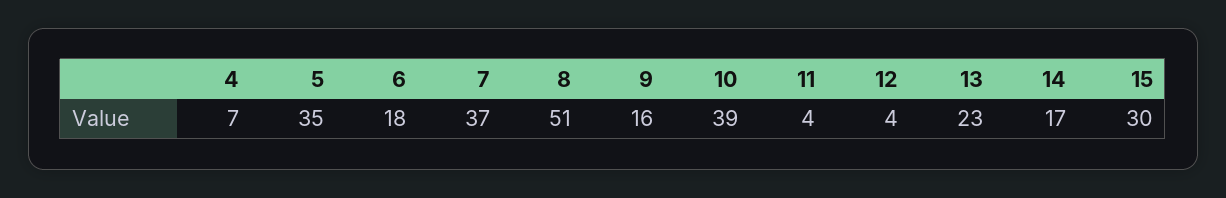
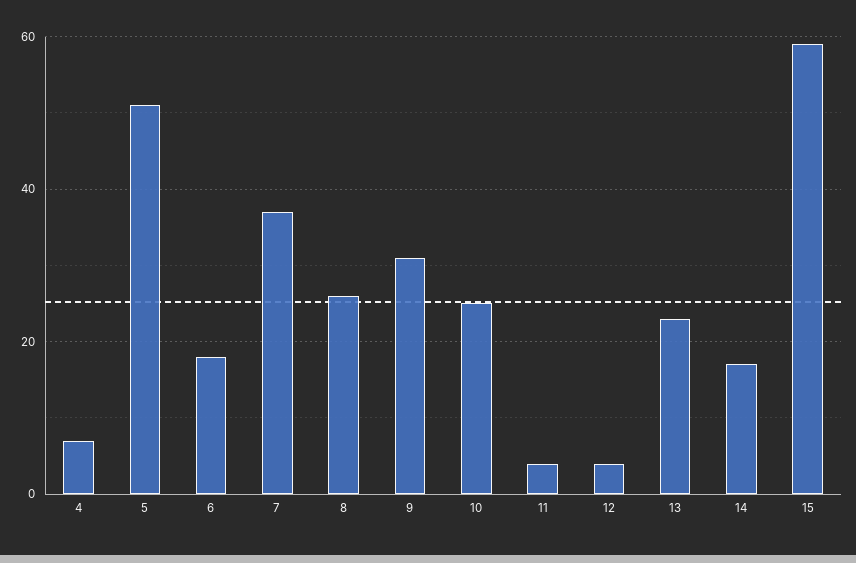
5: 35 -> 50
8: 51 -> 25
9: 16 -> 30
10: 39 -> 25
15: 30 -> 60

